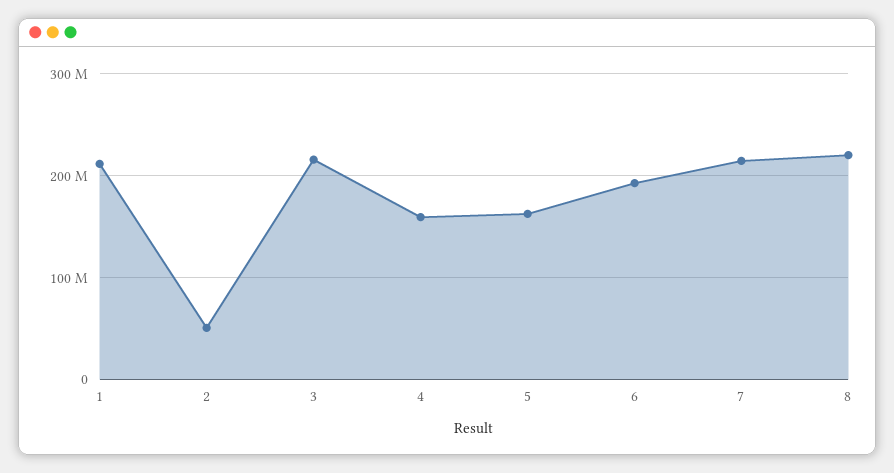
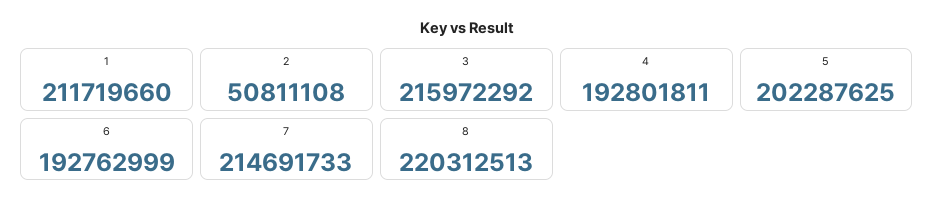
4: 160000000 -> 192801811
5: 160000000 -> 202287625

